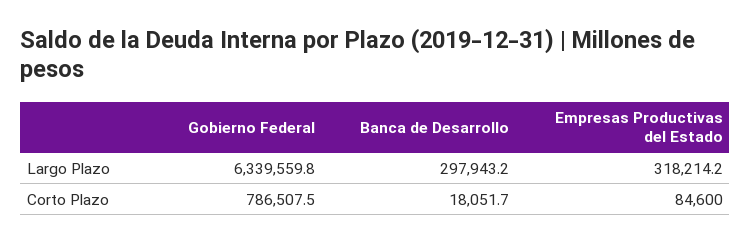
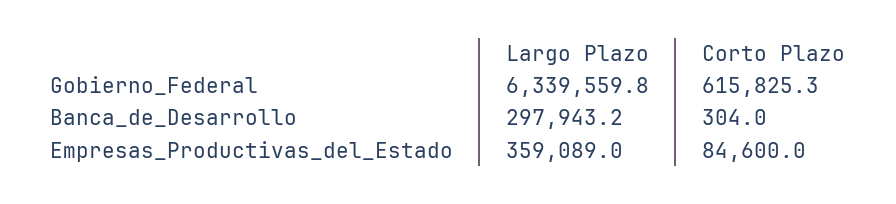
Empresas Productivas del Estado, Largo Plazo: 318214.2 -> 359089
Gobierno Federal, Corto Plazo: 786507.5 -> 615825.3
Banca de Desarrollo, Corto Plazo: 18051.7 -> 304

